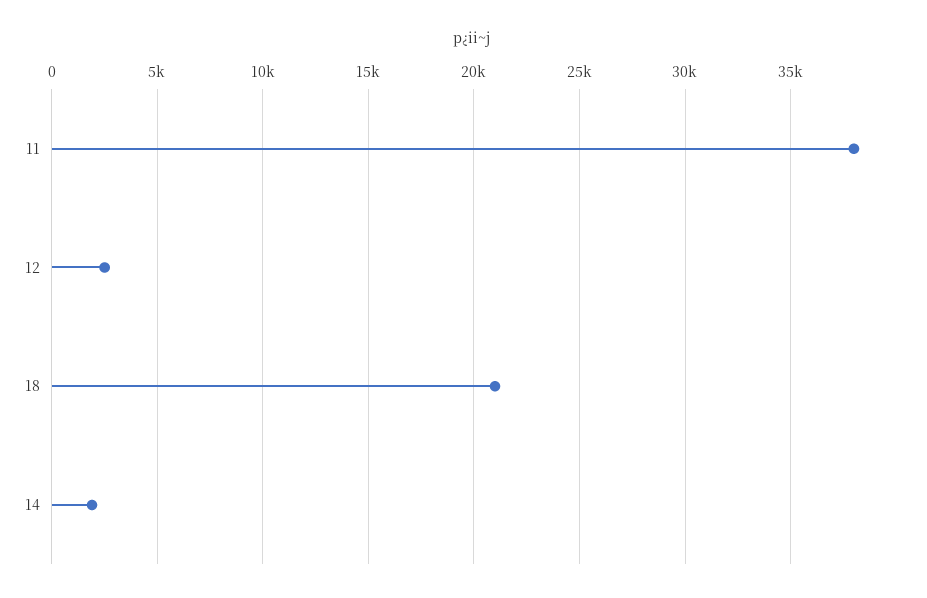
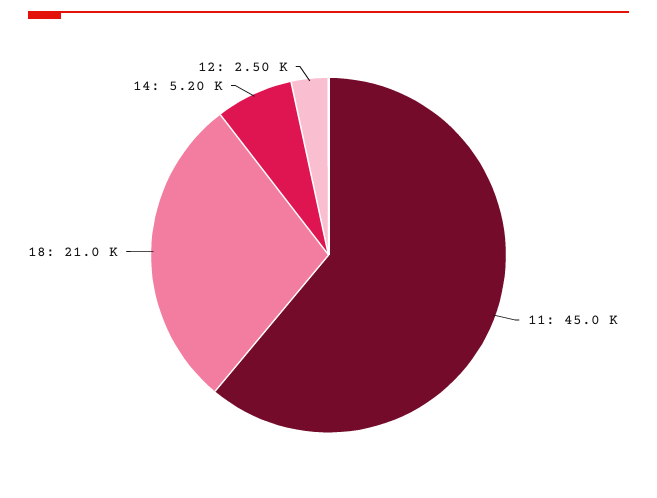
11: 38000 -> 45000
14: 2000 -> 5200

